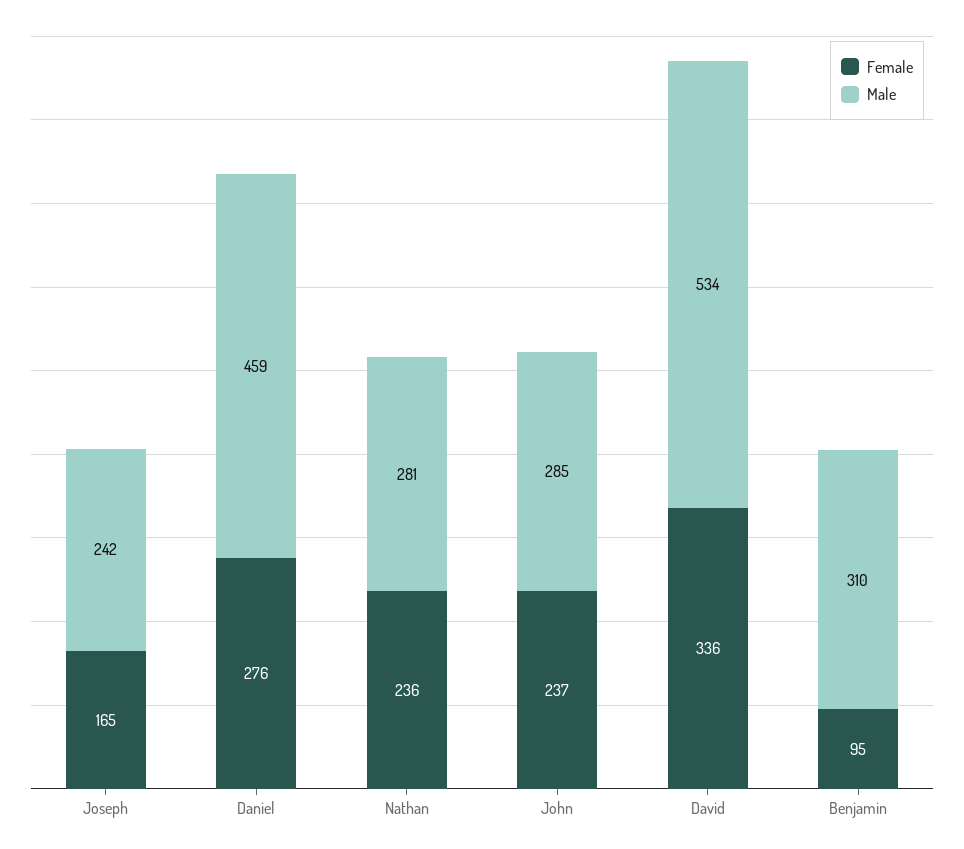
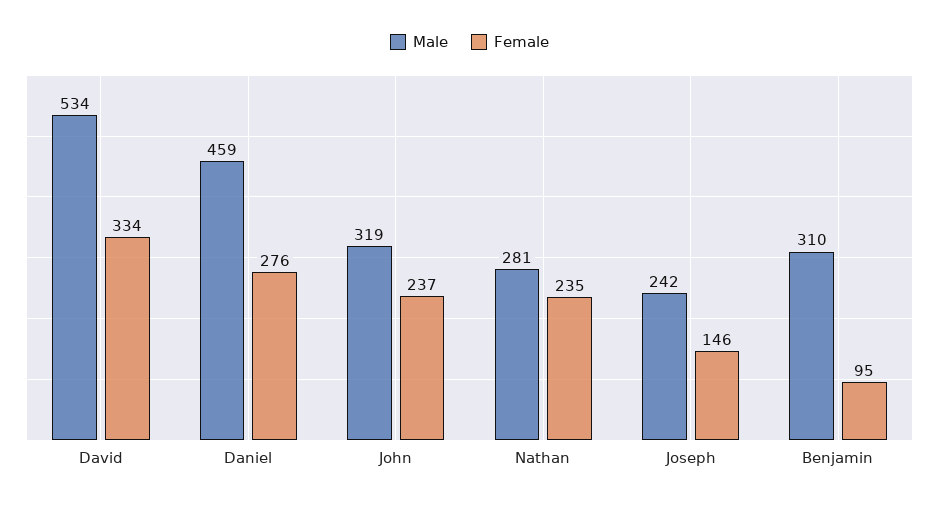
Female, Joseph: 165 -> 146
Female, Nathan: 236 -> 235
Male, John: 285 -> 319
Female, David: 336 -> 334

